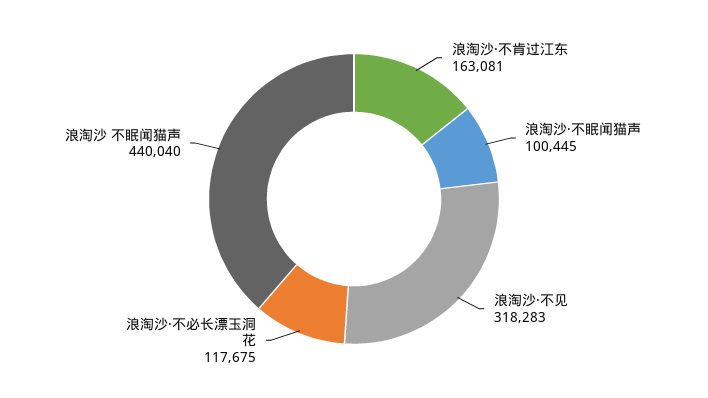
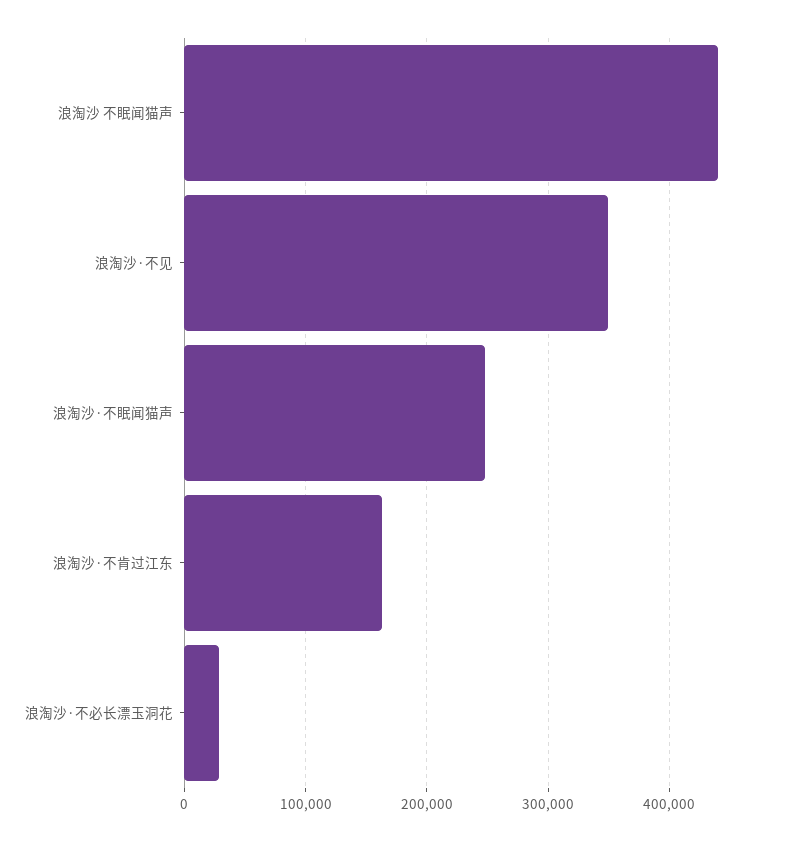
浪淘沙·不眠闻猫声: 100445 -> 250000
浪淘沙·不见: 318283 -> 350000
浪淘沙·不必长漂玉洞花: 117675 -> 30000

